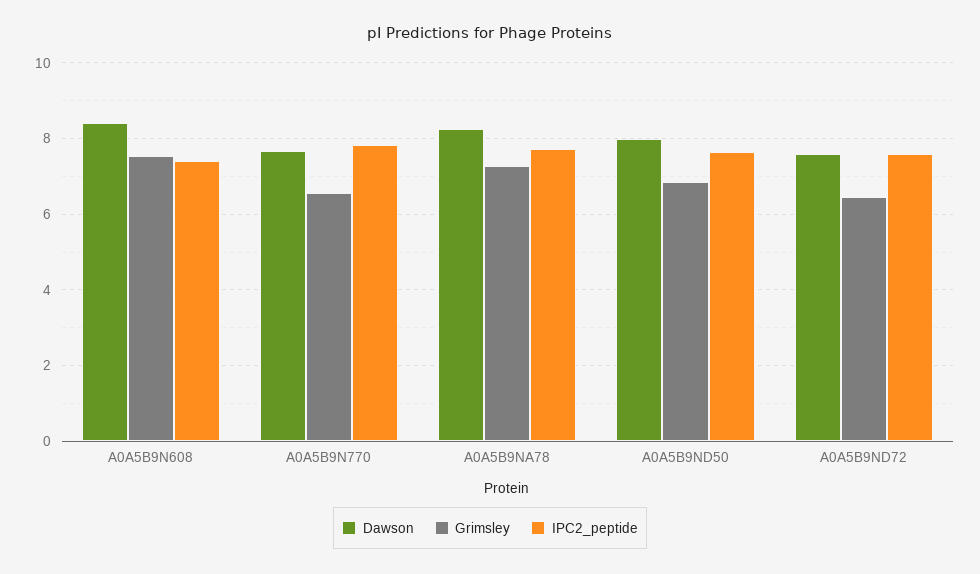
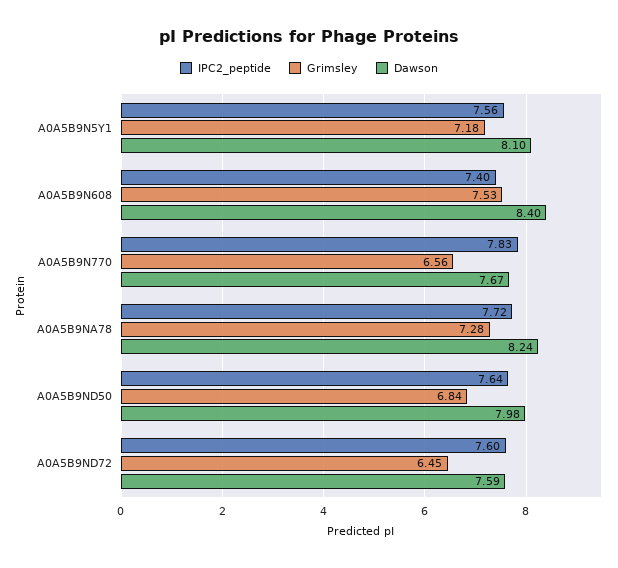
IPC2_peptide, A0A5B9N5Y1: none -> 7.56
Grimsley, A0A5B9N5Y1: none -> 7.18
Dawson, A0A5B9N5Y1: none -> 8.1

